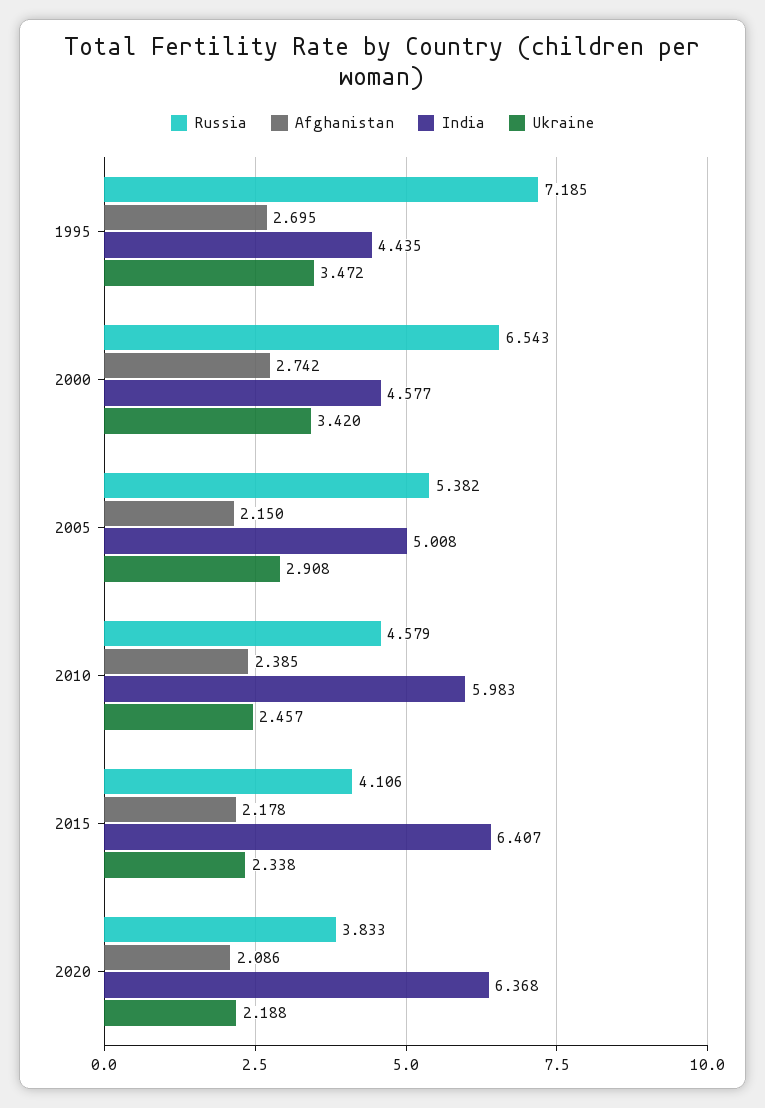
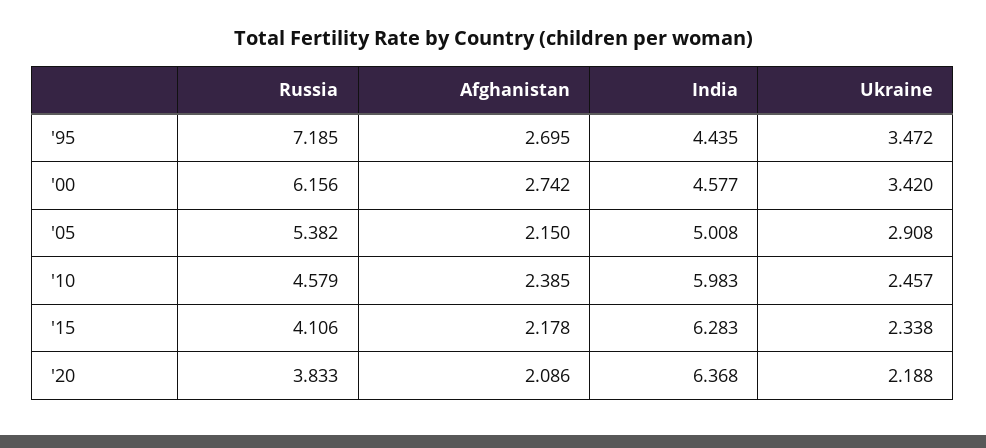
Russia, 2000: 6.543 -> 6.156
India, 2015: 6.407 -> 6.283

